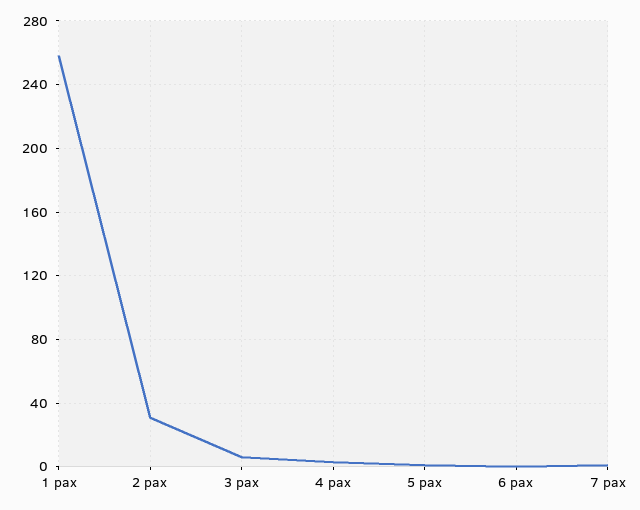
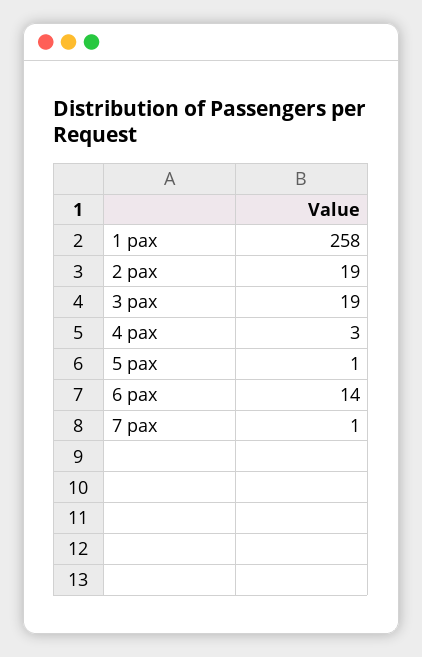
2 pax: 30 -> 19
3 pax: 5 -> 19
6 pax: 0 -> 14

